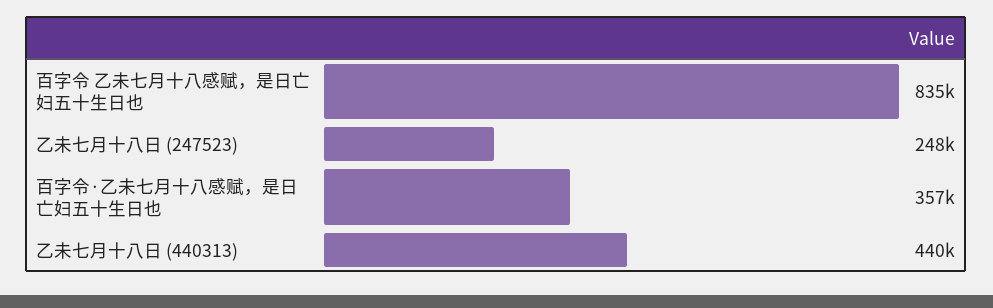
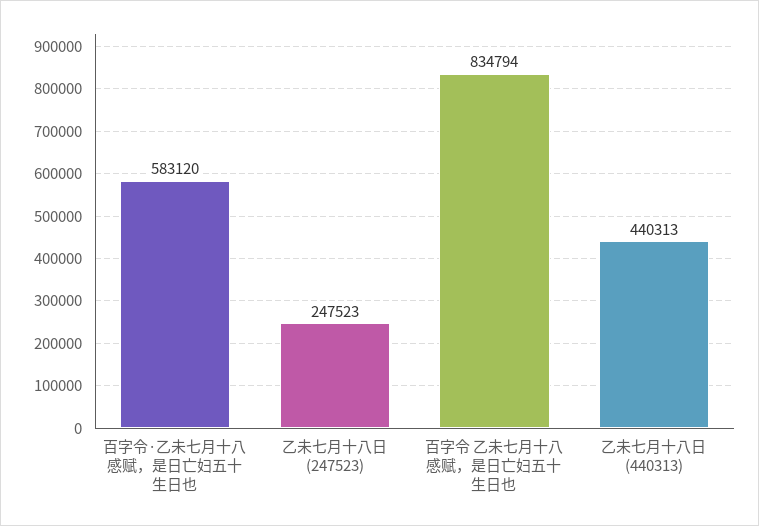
百字令·乙未七月十八感赋，是日亡妇五十生日也: 357000 -> 583120

